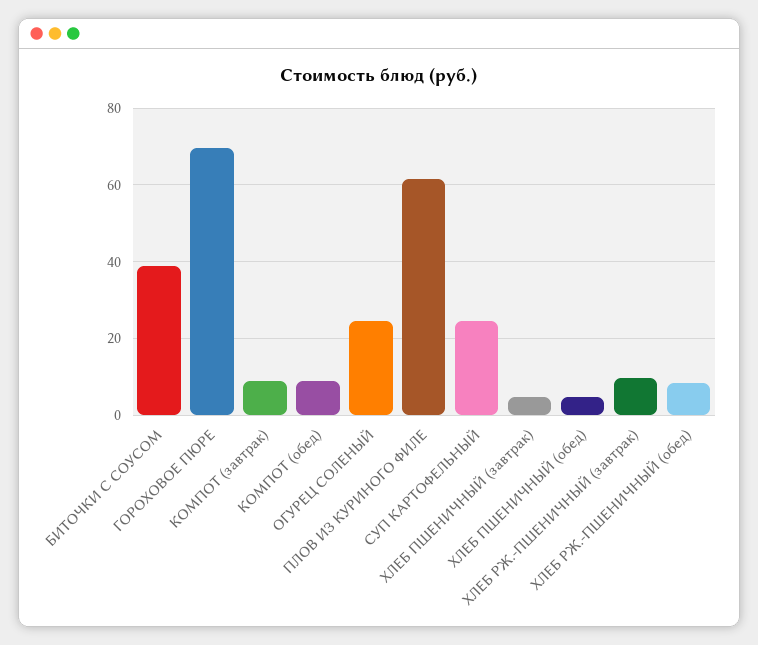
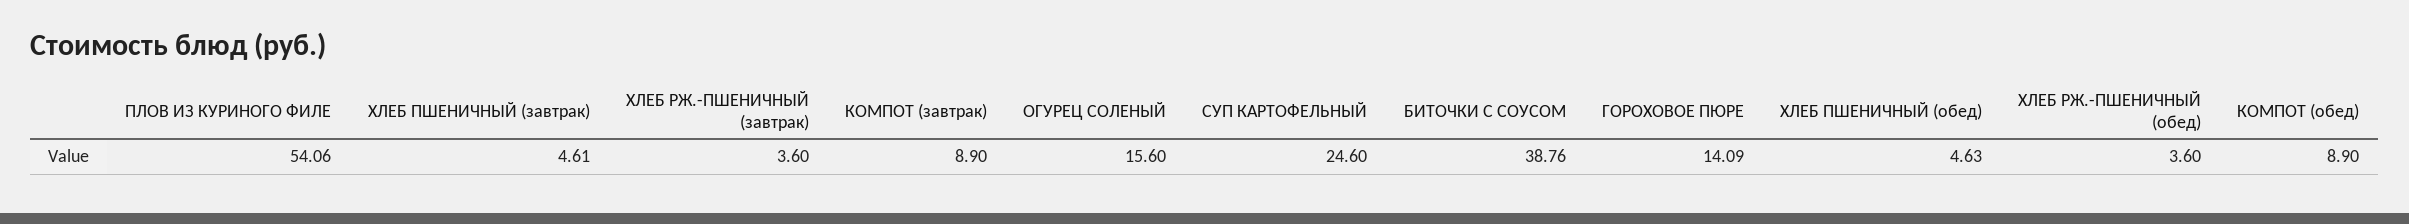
ГОРОХОВОЕ ПЮРЕ: 70 -> 14.09
ОГУРЕЦ СОЛЕНЫЙ: 24 -> 15.6
ПЛОВ ИЗ КУРИНОГО ФИЛЕ: 62 -> 54.06
ХЛЕБ РЖ.-ПШЕНИЧНЫЙ (завтрак): 10 -> 3.6
ХЛЕБ РЖ.-ПШЕНИЧНЫЙ (обед): 8 -> 3.6

